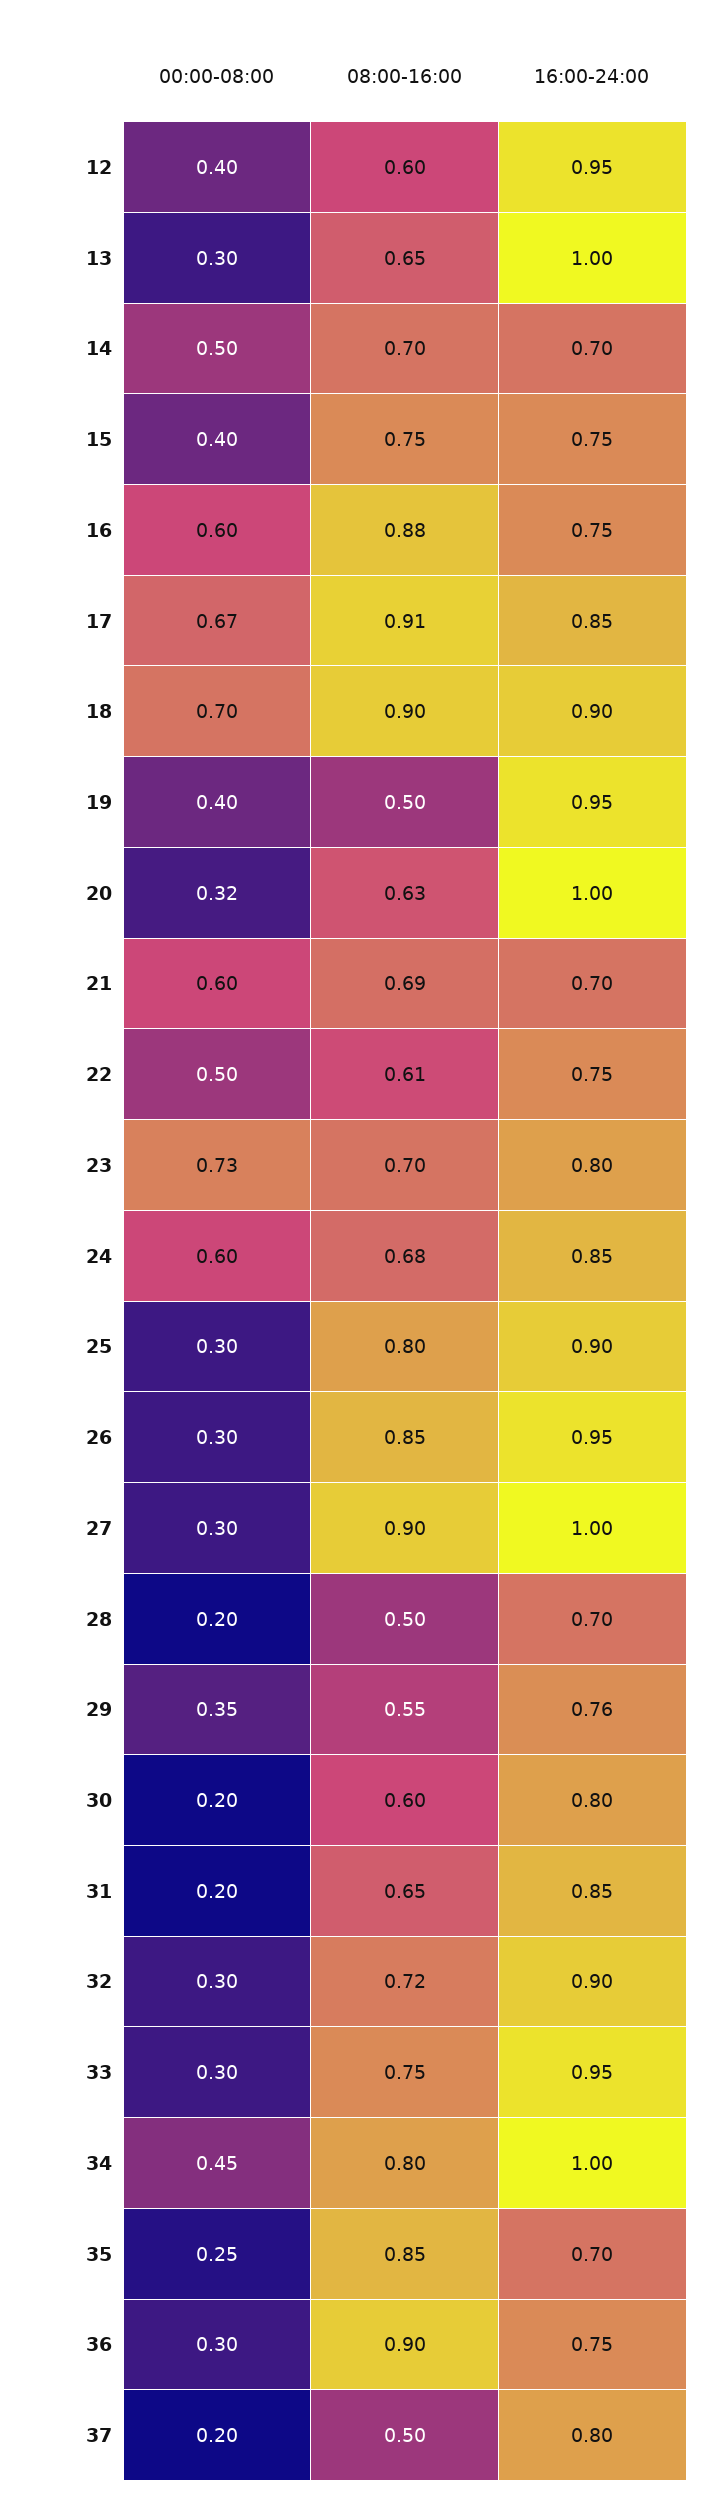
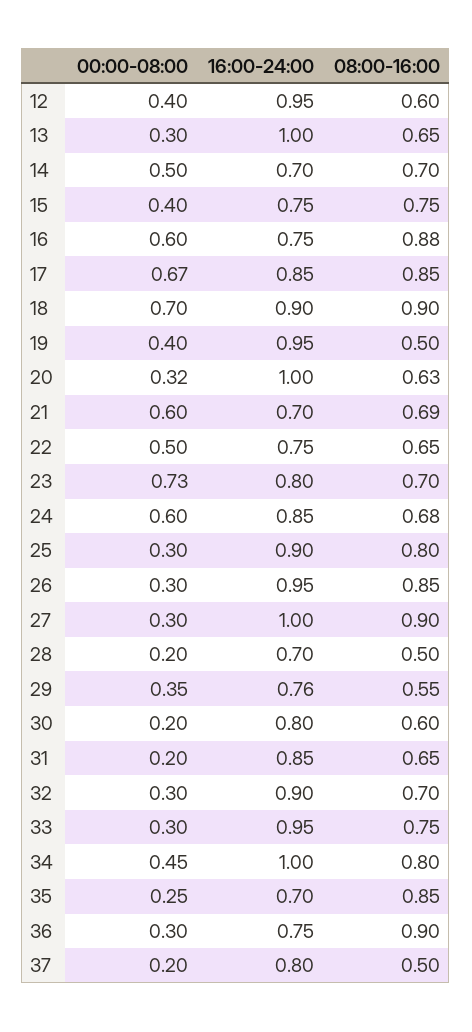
08:00-16:00, 17: 0.91 -> 0.85
08:00-16:00, 22: 0.61 -> 0.65
08:00-16:00, 32: 0.72 -> 0.7

